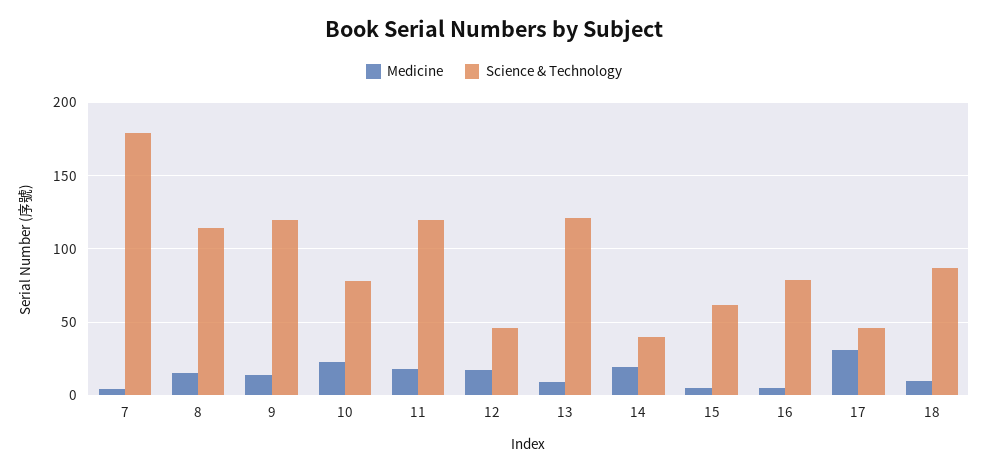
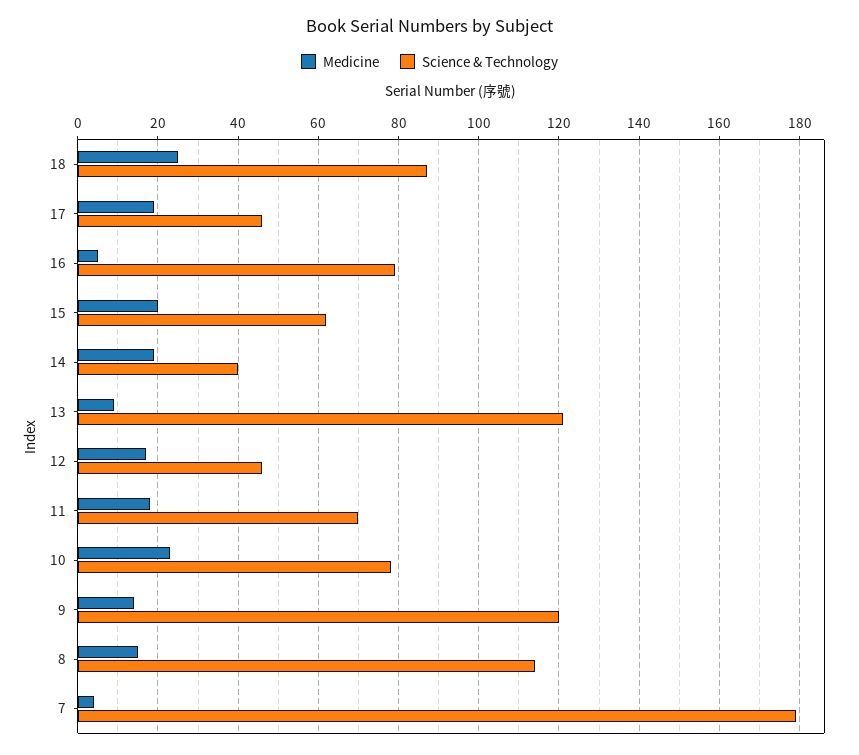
Science & Technology, 11: 120 -> 70
Medicine, 15: 5 -> 20
Medicine, 17: 30 -> 20
Medicine, 18: 10 -> 25

